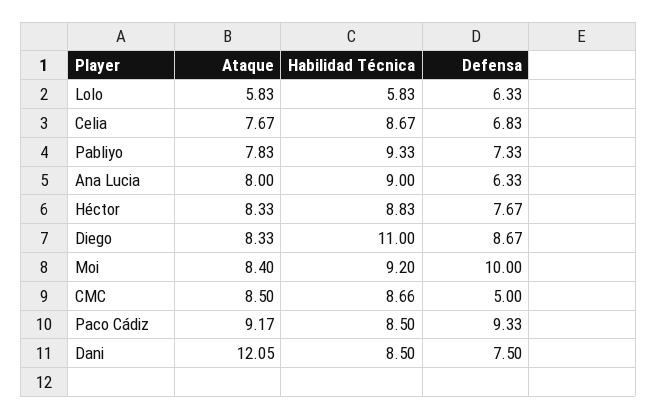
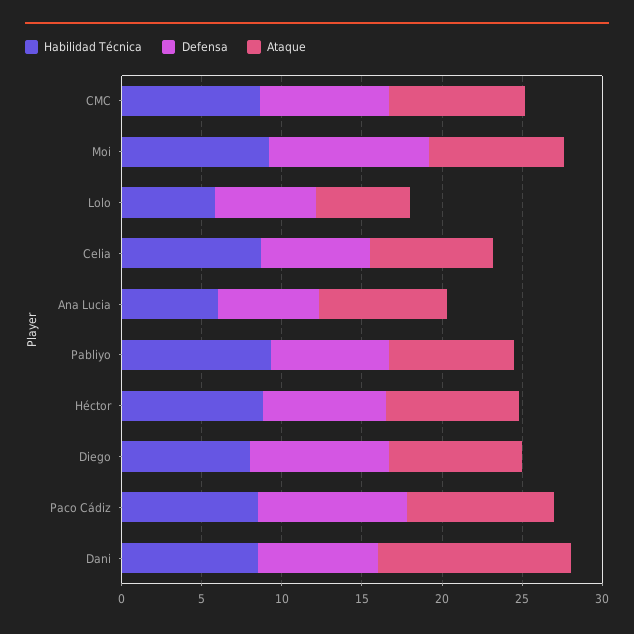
Habilidad Técnica, Ana Lucia: 9 -> 6
Habilidad Técnica, Diego: 11 -> 8
Defensa, CMC: 5 -> 8

